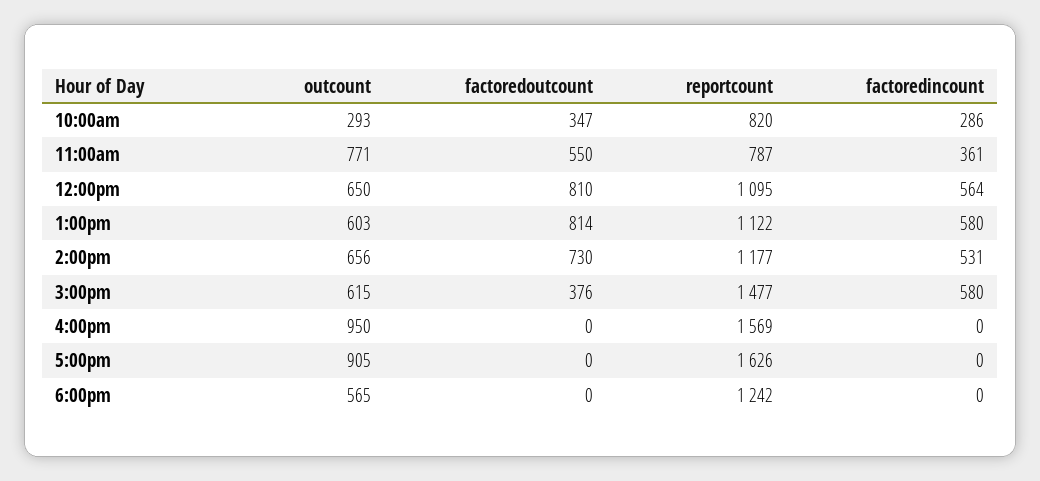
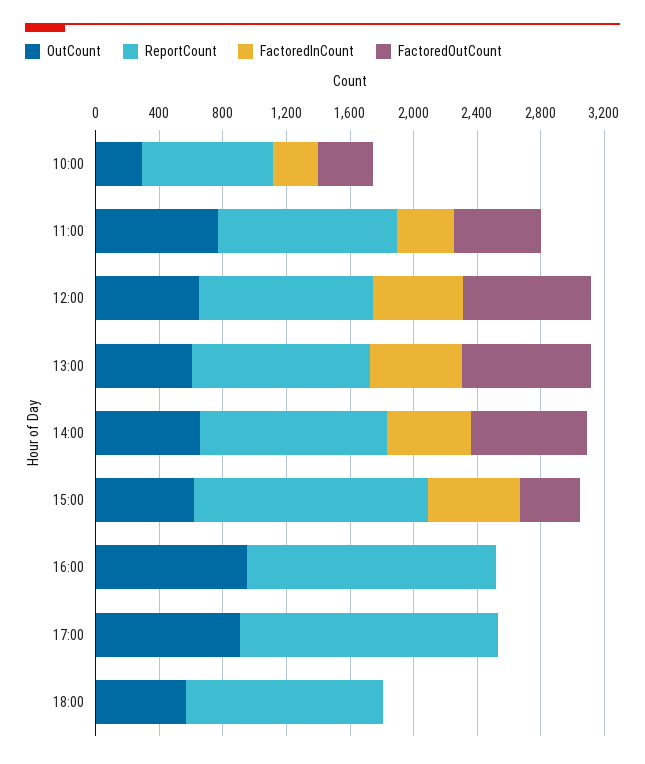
reportcount, 11:00am: 787 -> 1100

